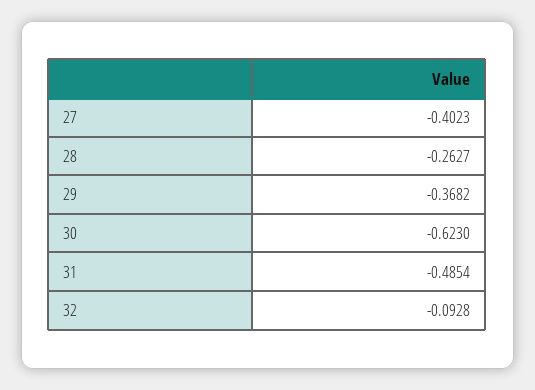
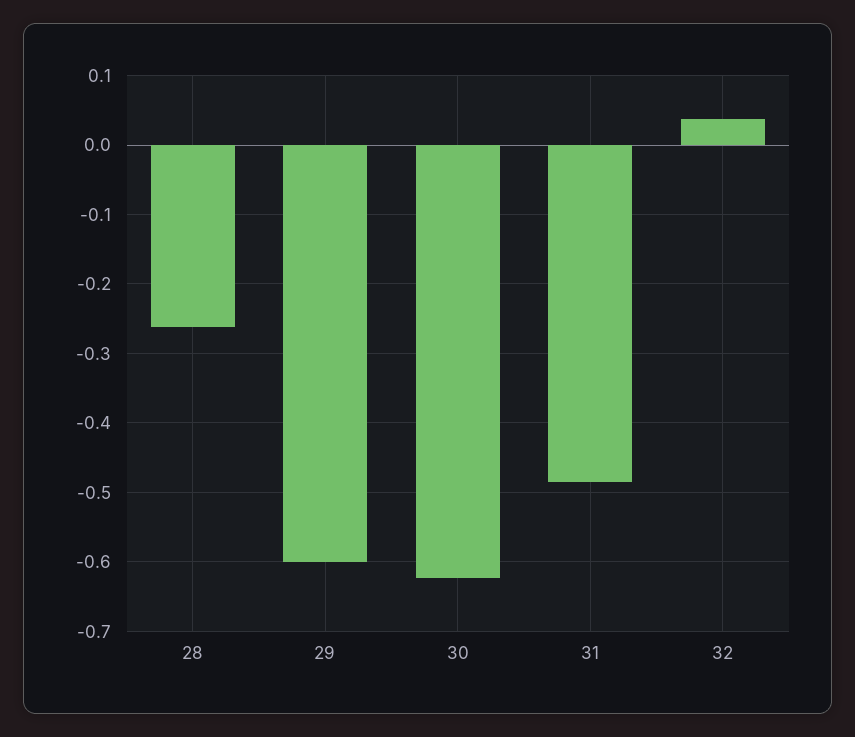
27: -0.4023 -> none
29: -0.3682 -> -0.6
32: -0.0928 -> 0.04

